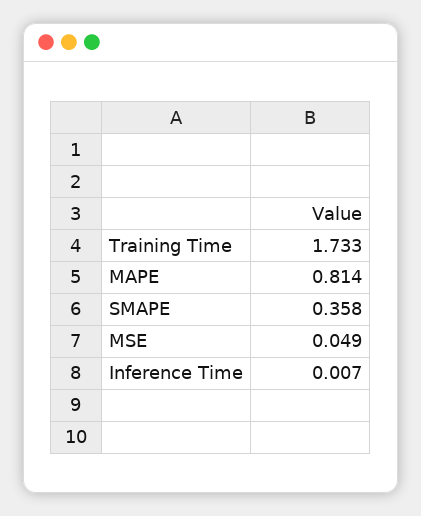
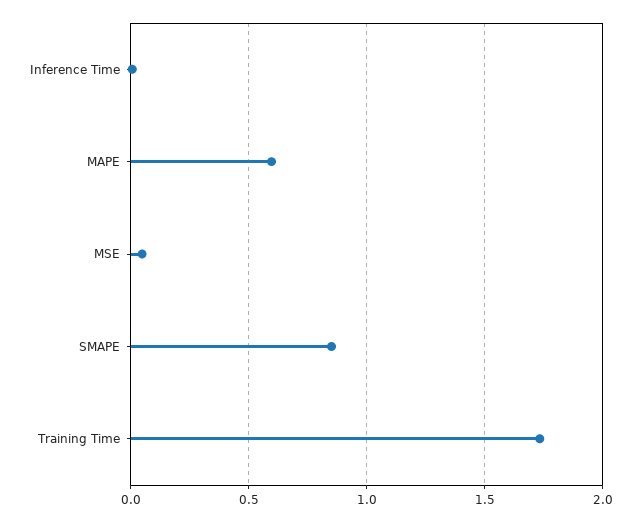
MAPE: 0.814 -> 0.6
SMAPE: 0.358 -> 0.85

